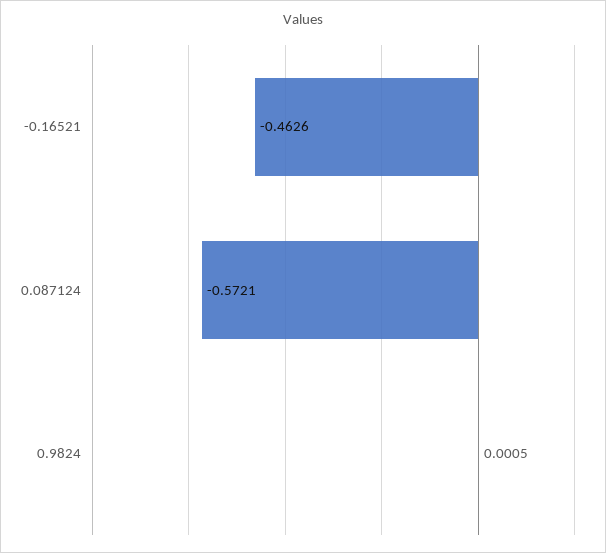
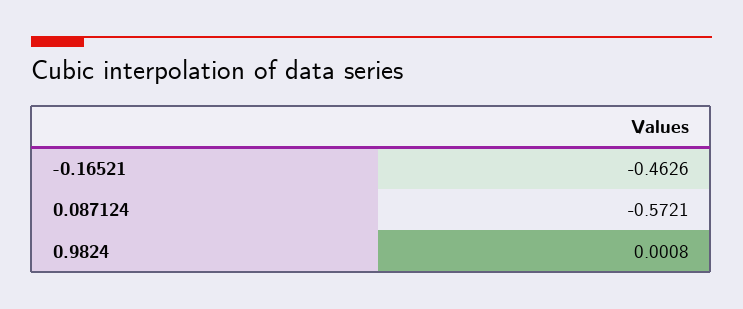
0.9824: 0.0005 -> 0.0008

